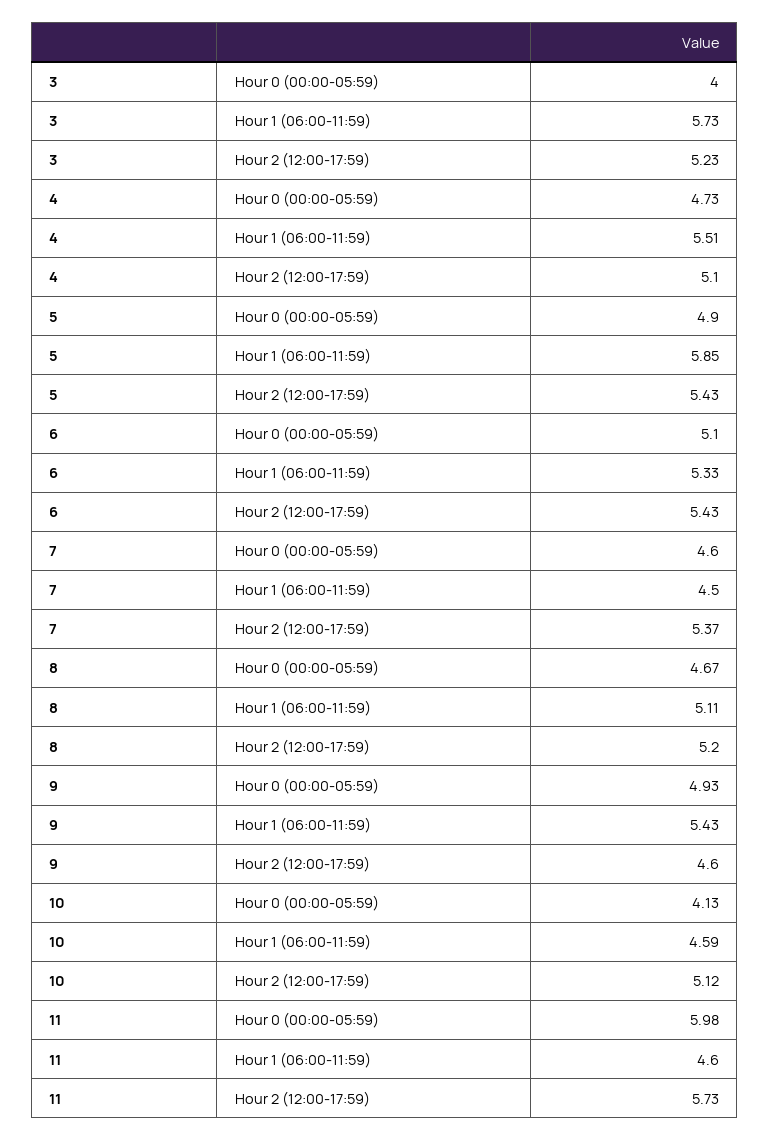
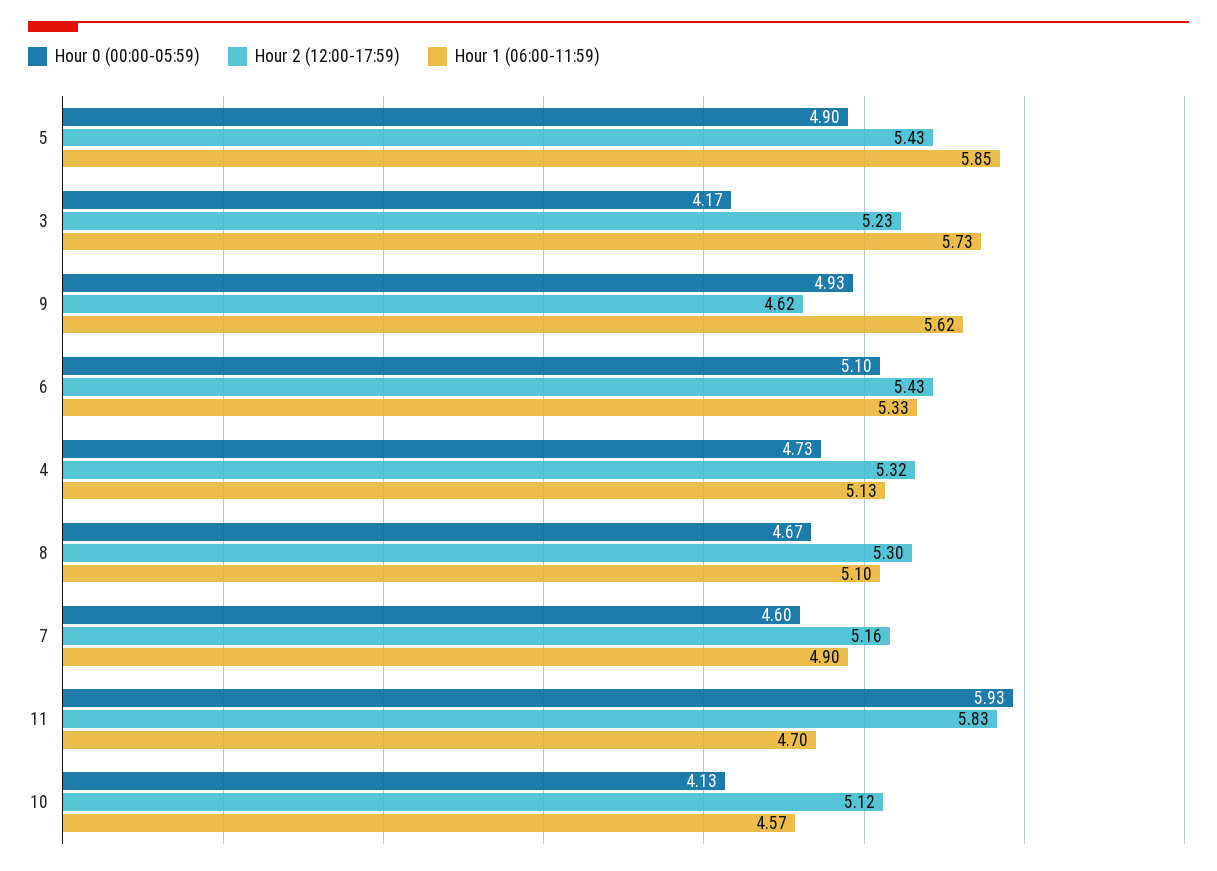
Hour 0 (00:00-05:59), 3: 4 -> 4.17
Hour 1 (06:00-11:59), 4: 5.51 -> 5.13
Hour 2 (12:00-17:59), 4: 5.1 -> 5.32
Hour 1 (06:00-11:59), 7: 4.5 -> 4.9
Hour 2 (12:00-17:59), 7: 5.37 -> 5.16
Hour 1 (06:00-11:59), 8: 5.11 -> 5.1
Hour 2 (12:00-17:59), 8: 5.2 -> 5.3
Hour 1 (06:00-11:59), 9: 5.43 -> 5.62
Hour 2 (12:00-17:59), 9: 4.6 -> 4.62
Hour 1 (06:00-11:59), 10: 4.59 -> 4.57
Hour 0 (00:00-05:59), 11: 5.98 -> 5.93
Hour 1 (06:00-11:59), 11: 4.6 -> 4.7
Hour 2 (12:00-17:59), 11: 5.73 -> 5.83

